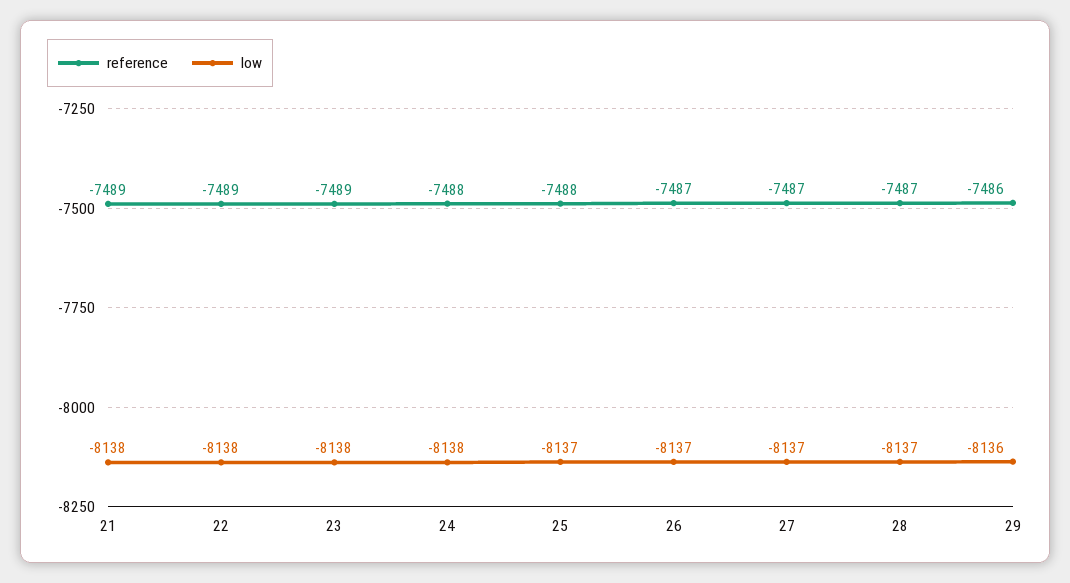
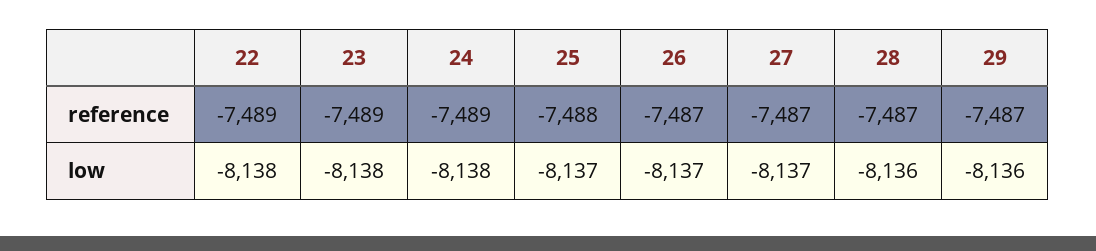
reference, 21: -7489 -> none
low, 21: -8138 -> none
reference, 24: -7488 -> -7489
low, 28: -8137 -> -8136
reference, 29: -7486 -> -7487

